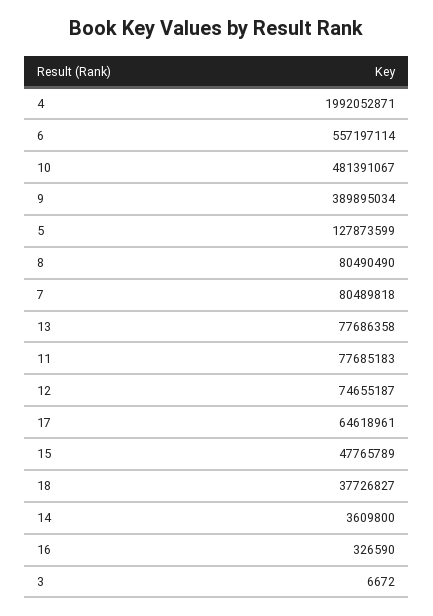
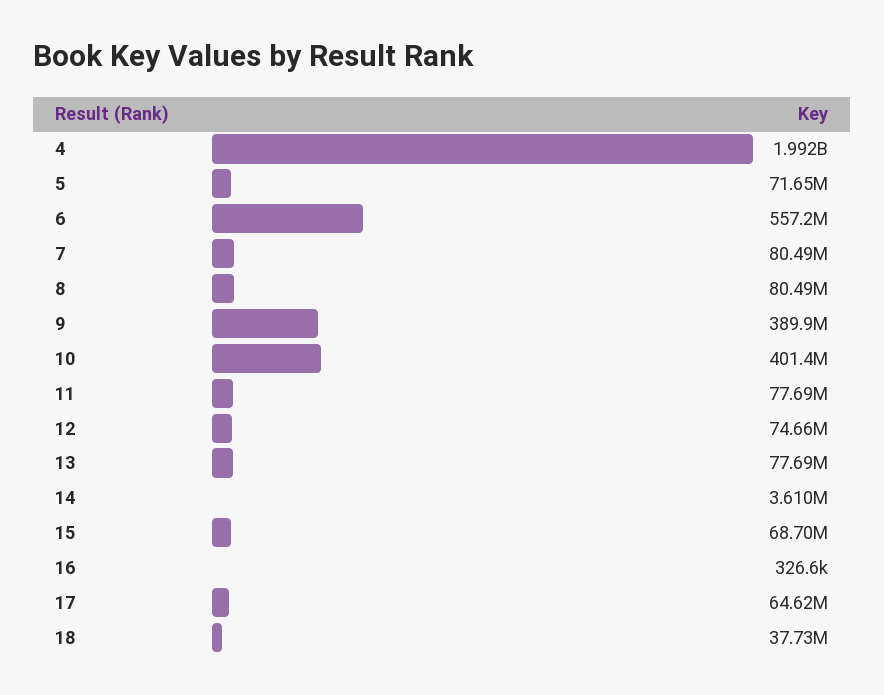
10: 481391067 -> 401400000
5: 127873599 -> 71650000
15: 47765789 -> 68700000
3: 6672 -> none

